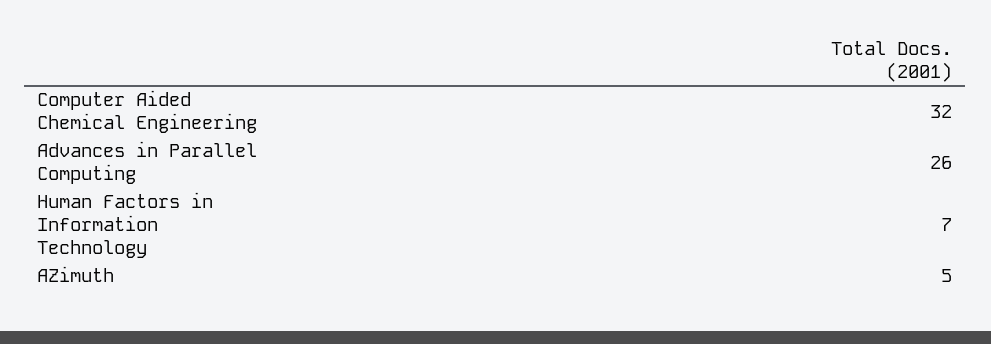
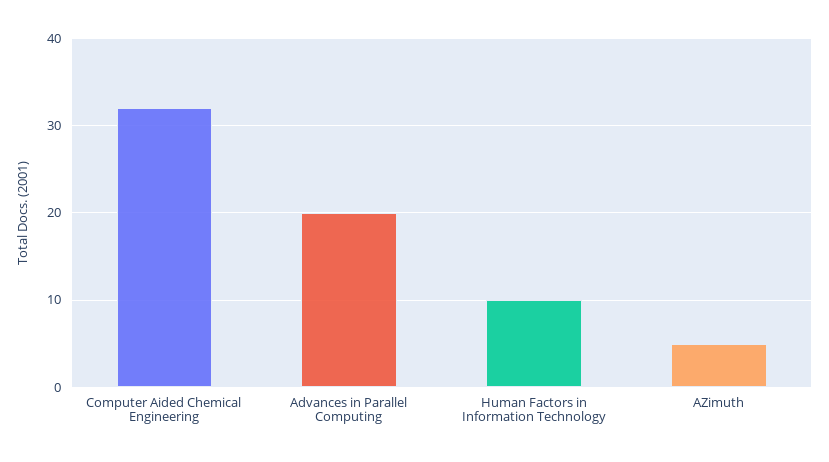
Advances in Parallel Computing: 26 -> 20
Human Factors in Information Technology: 7 -> 10

